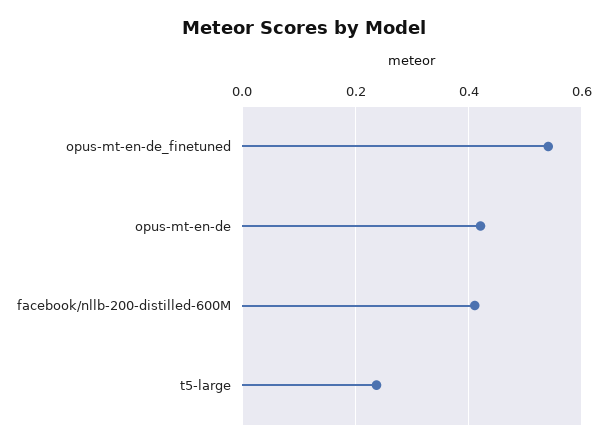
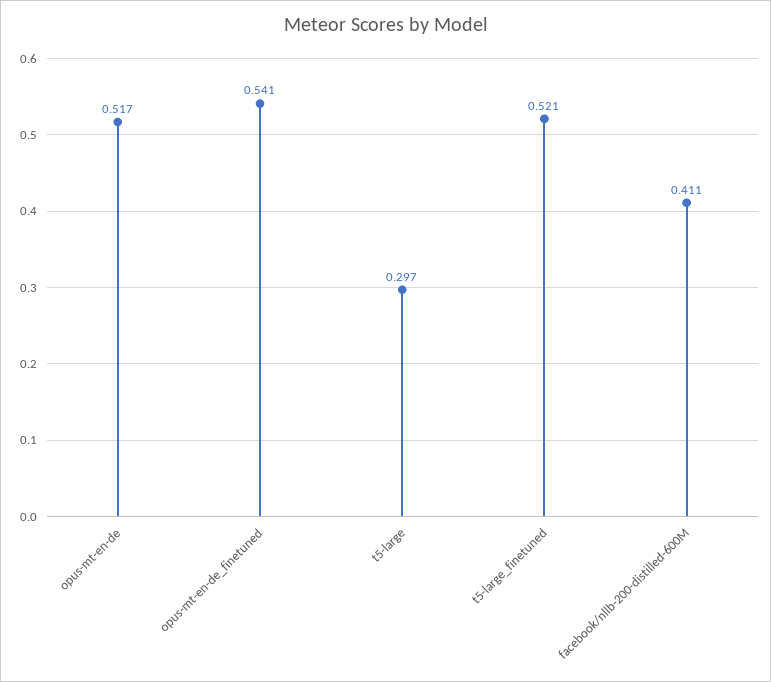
opus-mt-en-de: 0.42 -> 0.517
t5-large: 0.24 -> 0.297
t5-large_finetuned: none -> 0.521

